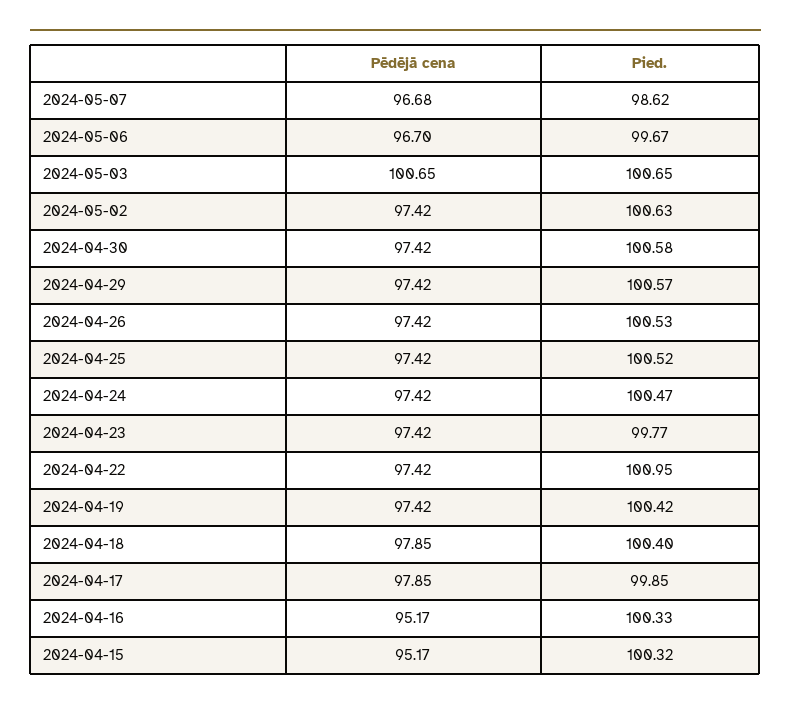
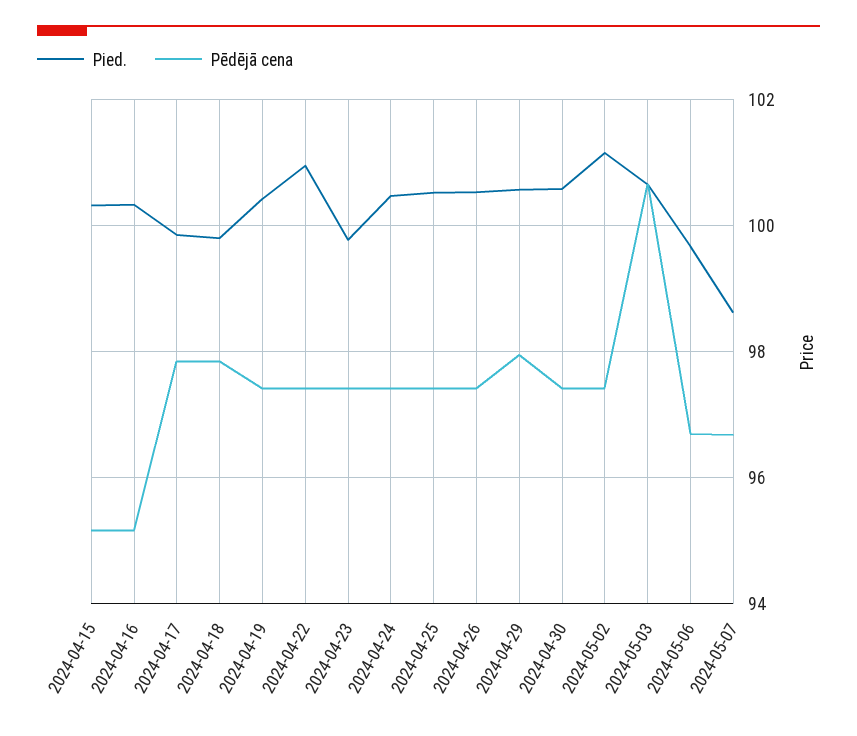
Pied., 2024-05-02: 100.63 -> 101.2
Pēdējā cena, 2024-04-29: 97.42 -> 98
Pied., 2024-04-18: 100.4 -> 99.8

